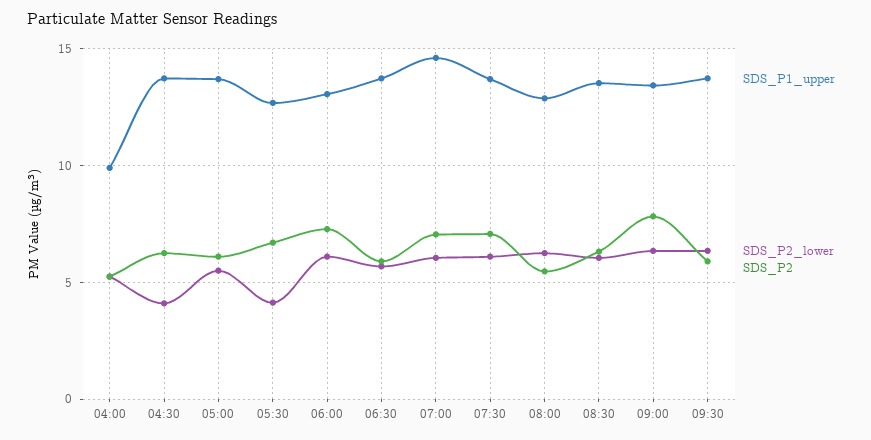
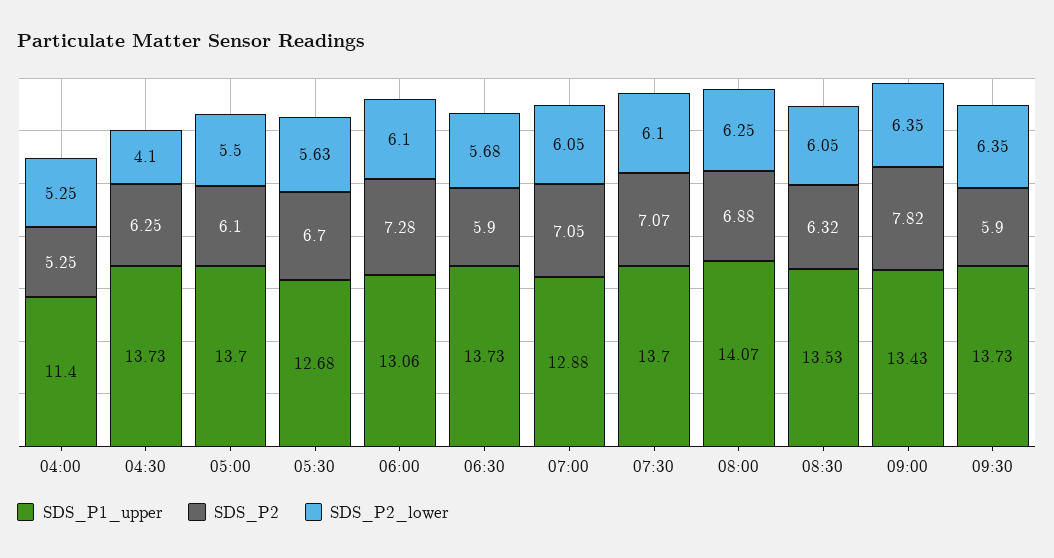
SDS_P1_upper, 04:00: 10 -> 11.4
SDS_P2_lower, 05:30: 4 -> 5.63
SDS_P1_upper, 07:00: 14.5 -> 12.88
SDS_P1_upper, 08:00: 13 -> 14.07
SDS_P2, 08:00: 5.5 -> 6.88

